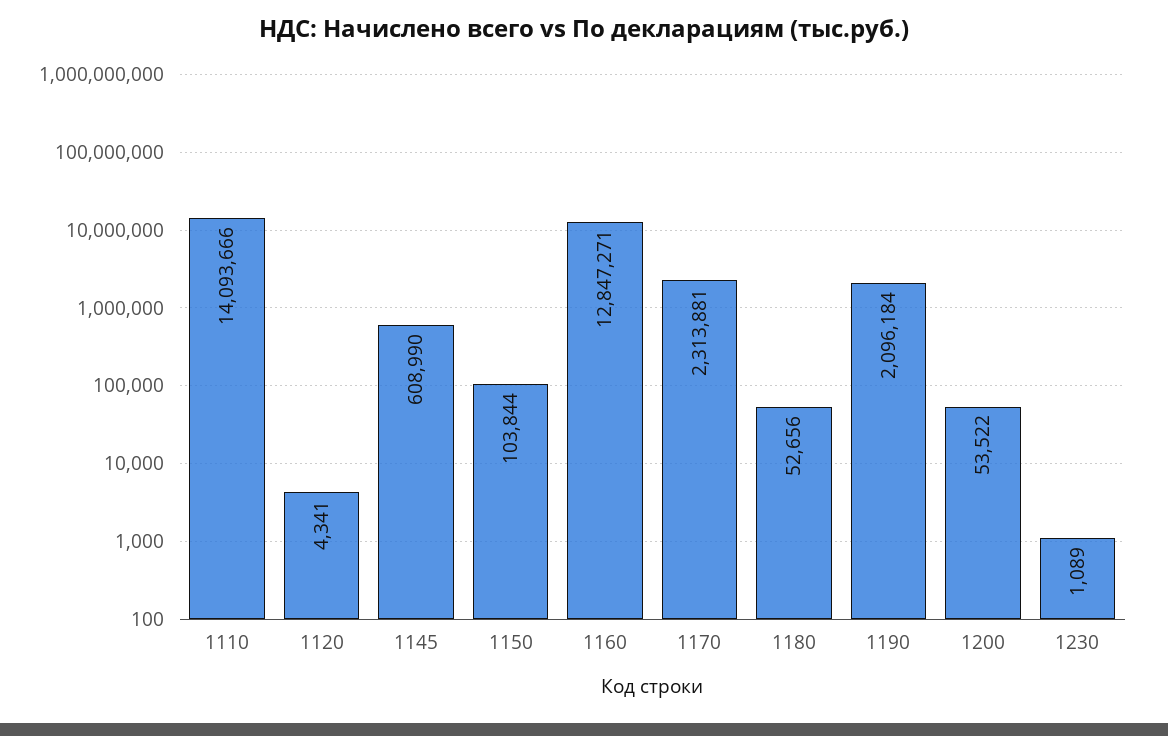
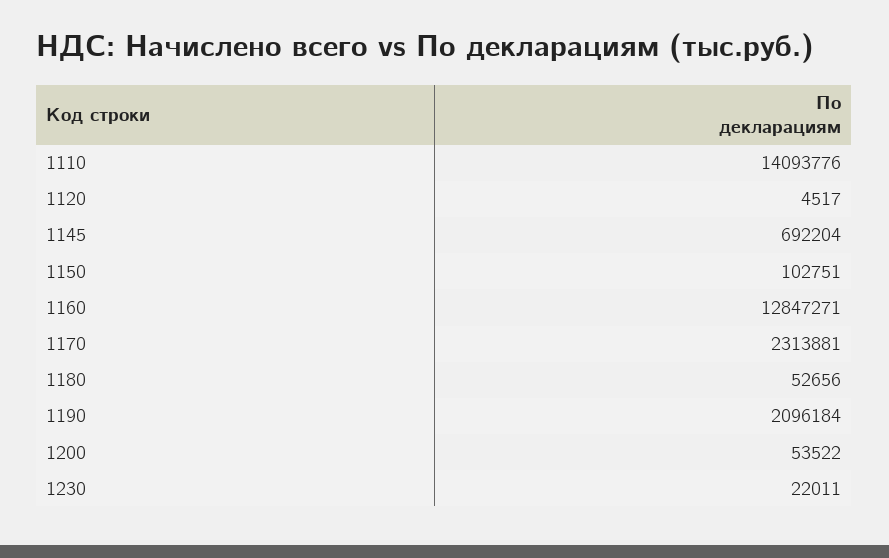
1110: 14093666 -> 14093776
1120: 4341 -> 4517
1145: 608990 -> 692204
1150: 103844 -> 102751
1230: 1089 -> 22011

